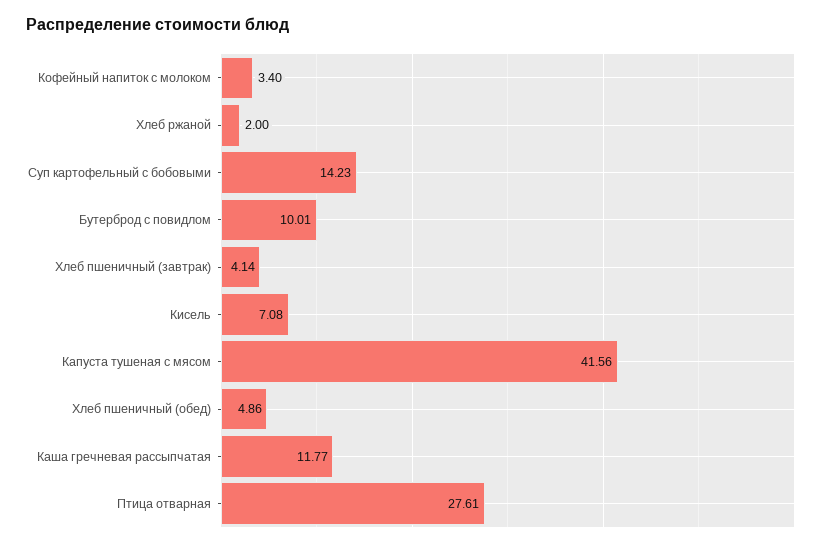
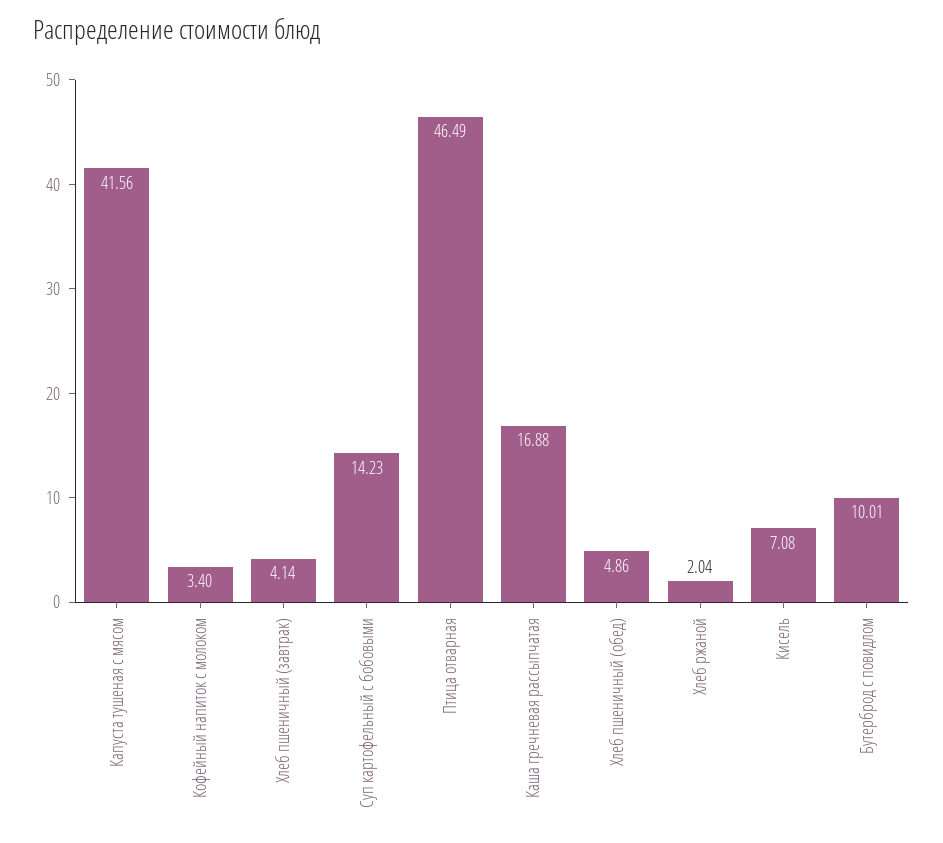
Хлеб ржаной: 2 -> 2.04
Каша гречневая рассыпчатая: 11.77 -> 16.88
Птица отварная: 27.61 -> 46.49

